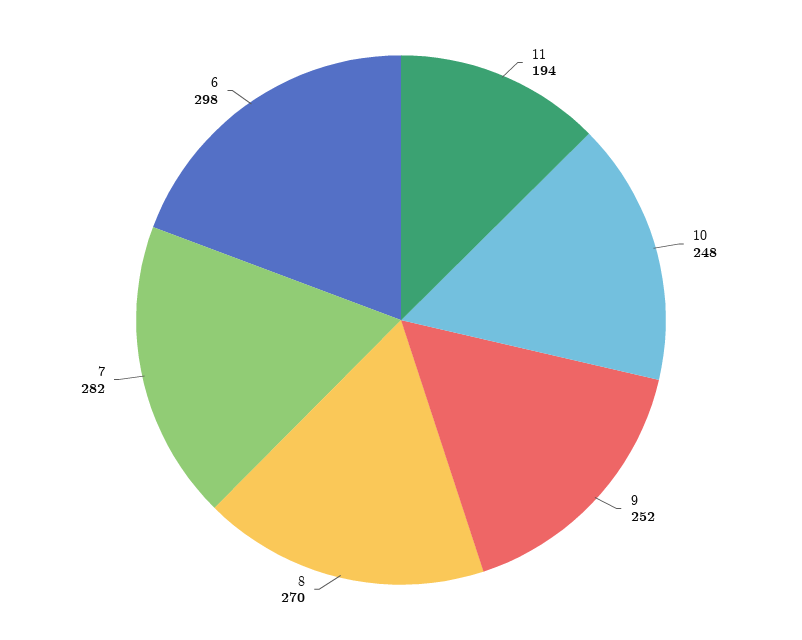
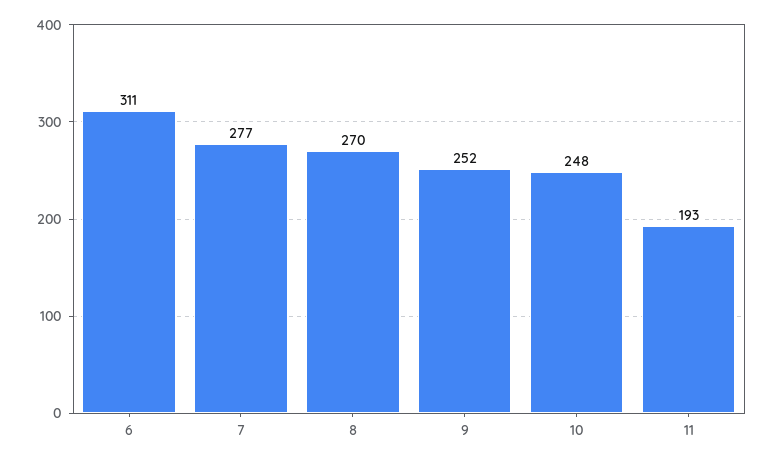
11: 194 -> 193
7: 282 -> 277
6: 298 -> 311

